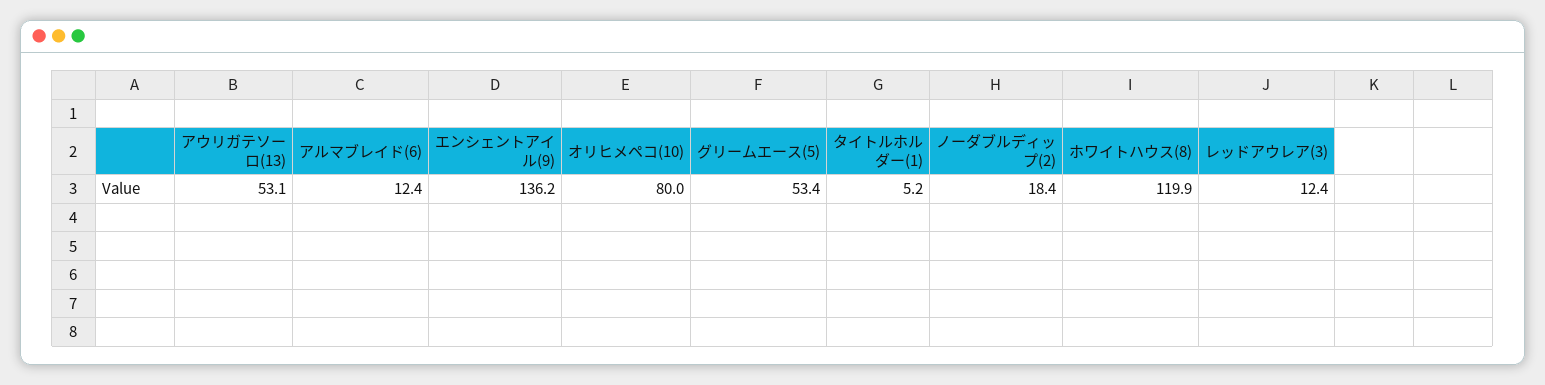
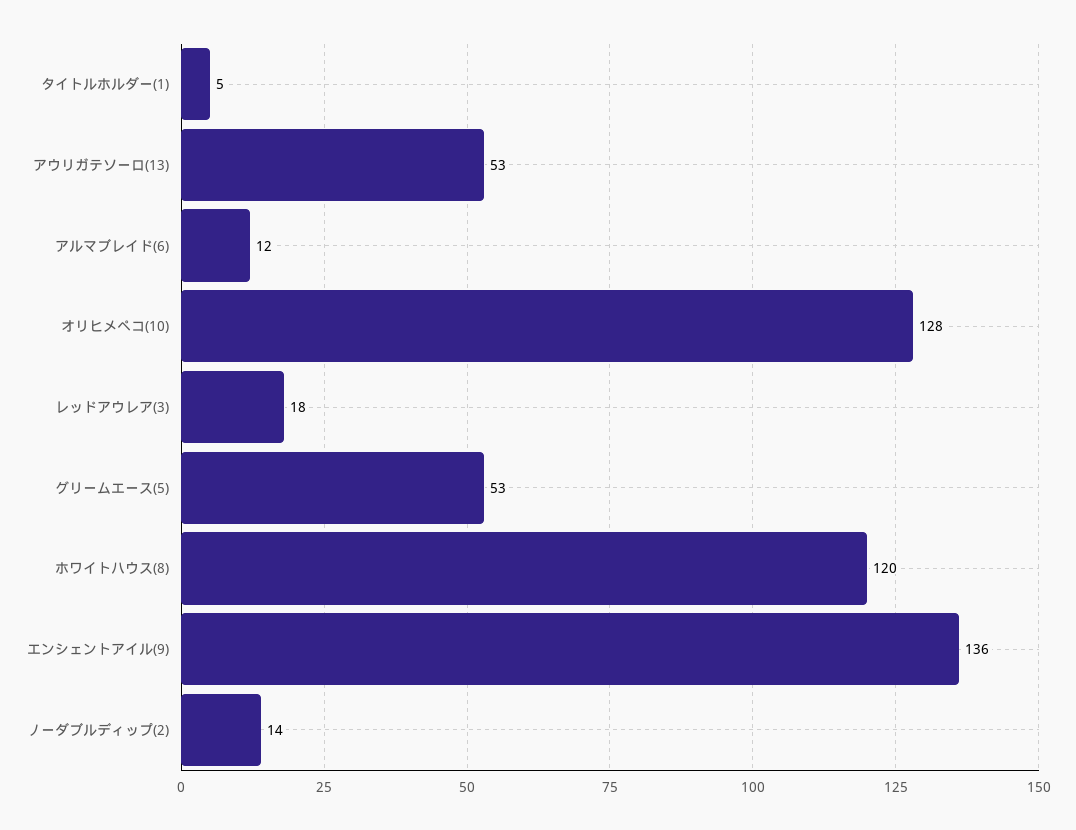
オリヒメペコ(10): 80 -> 128
ノーダブルディップ(2): 18.4 -> 14
レッドアウレア(3): 12.4 -> 18

